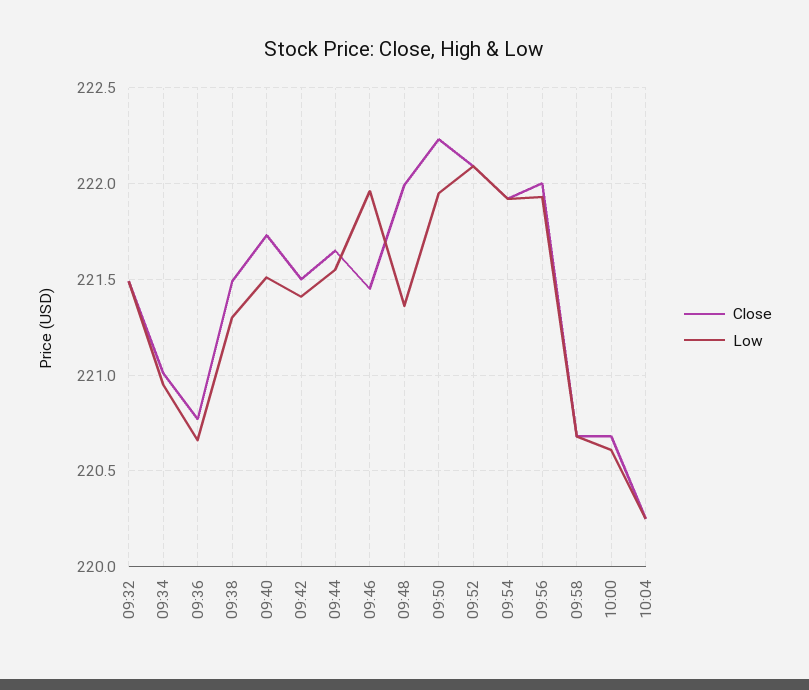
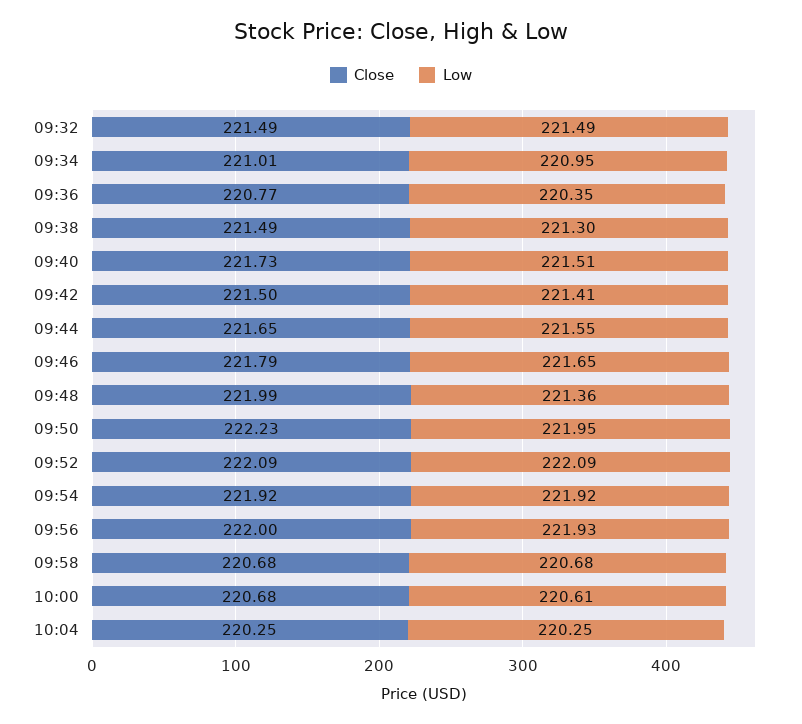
Low, 09:36: 220.65 -> 220.35
Close, 09:46: 221.45 -> 221.79
Low, 09:46: 221.95 -> 221.65

